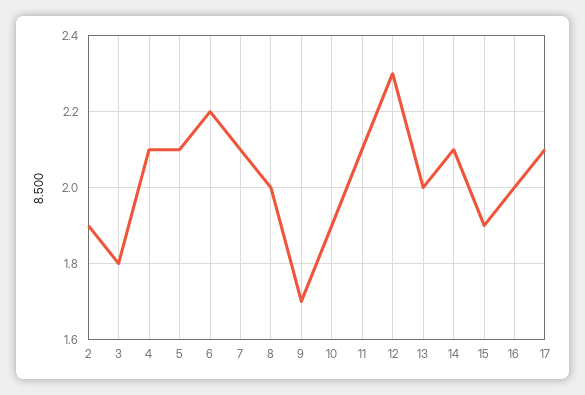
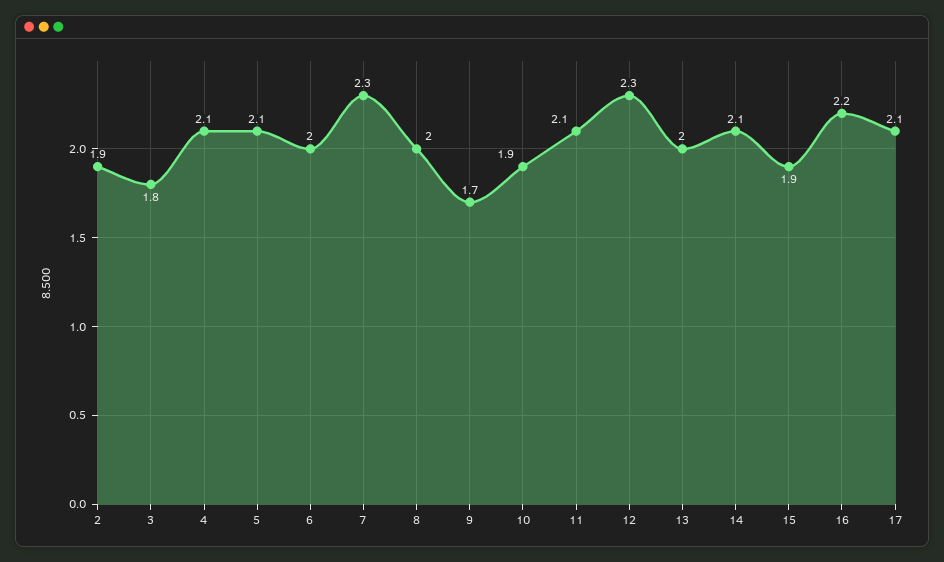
6: 2.2 -> 2
7: 2.1 -> 2.3
16: 2 -> 2.2

